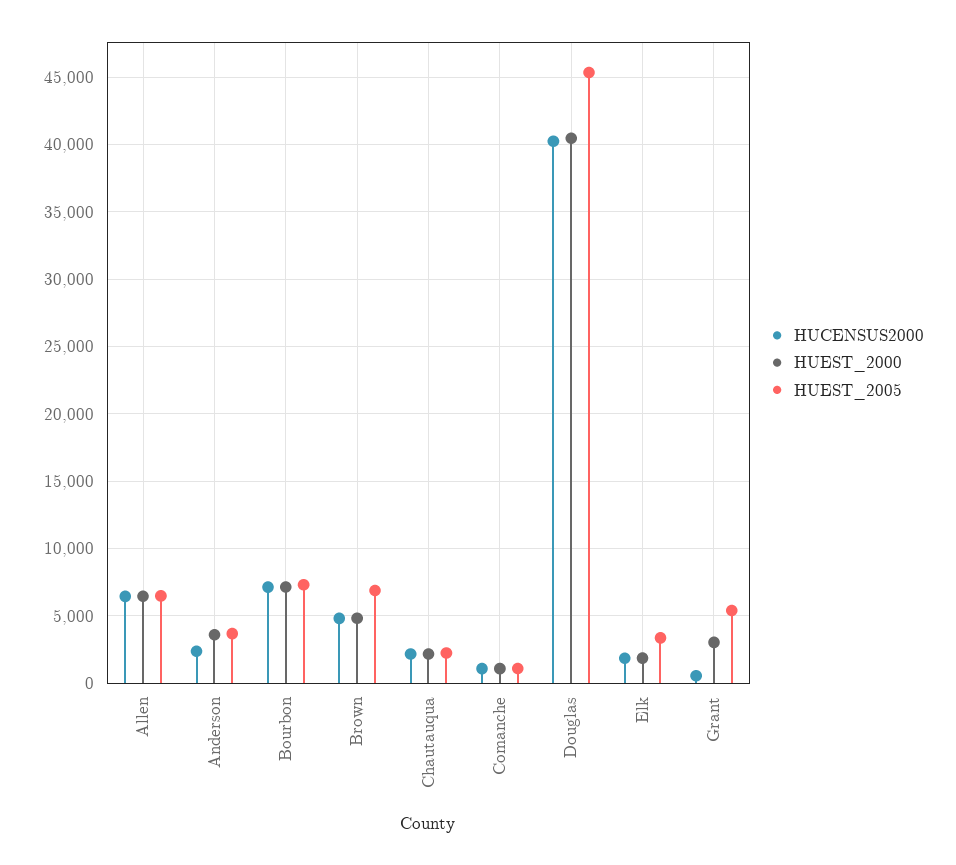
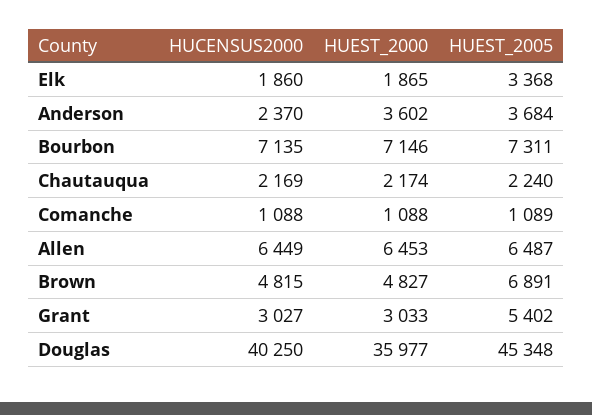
HUEST_2000, Douglas: 40500 -> 35977
HUCENSUS2000, Grant: 500 -> 3027

